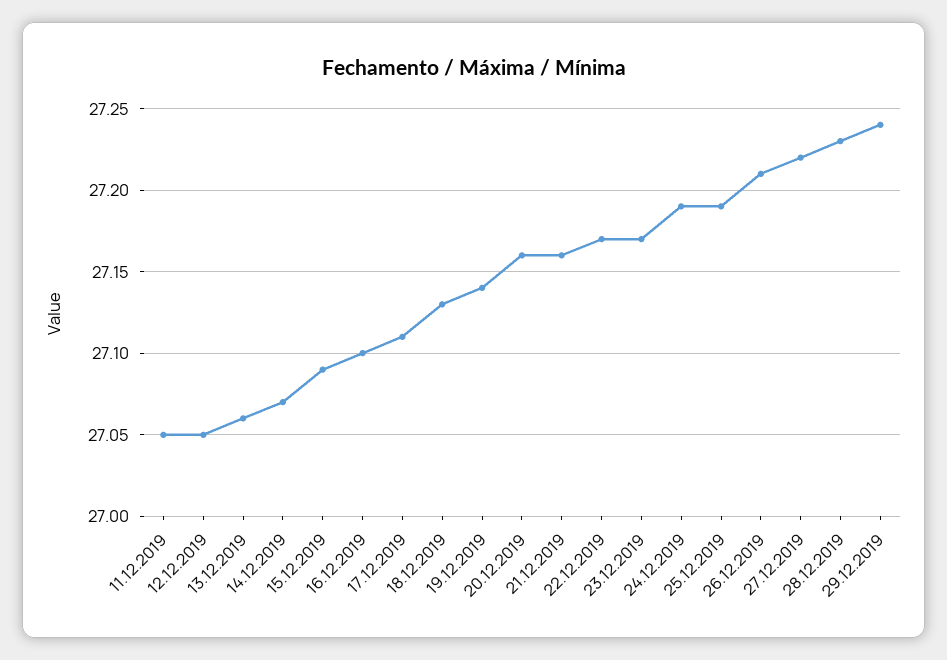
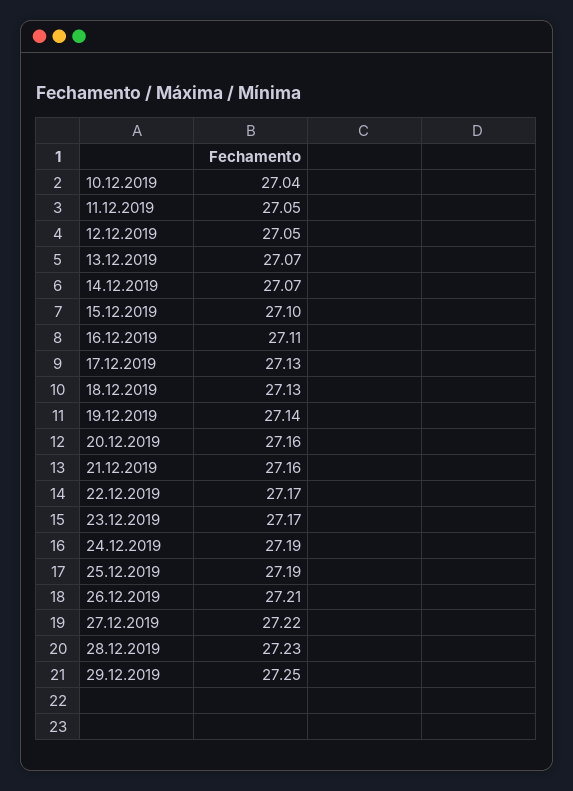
13.12.2019: 27.06 -> 27.07
15.12.2019: 27.09 -> 27.1
16.12.2019: 27.1 -> 27.11
17.12.2019: 27.11 -> 27.13
29.12.2019: 27.24 -> 27.25
10.12.2019: none -> 27.04

